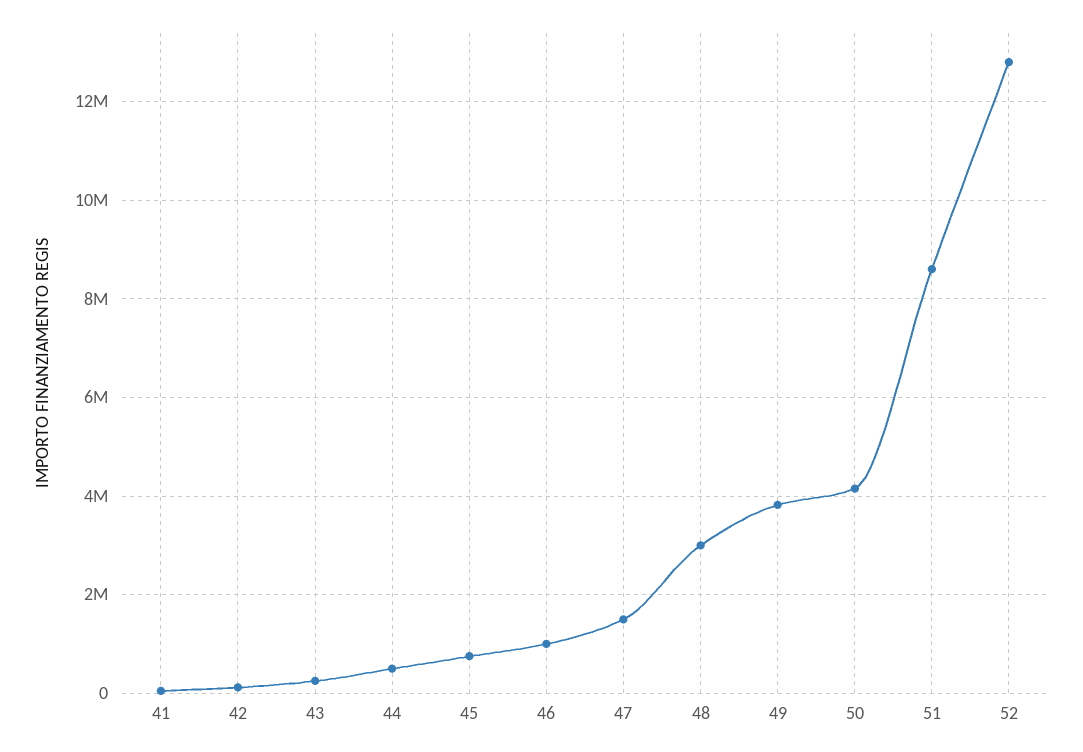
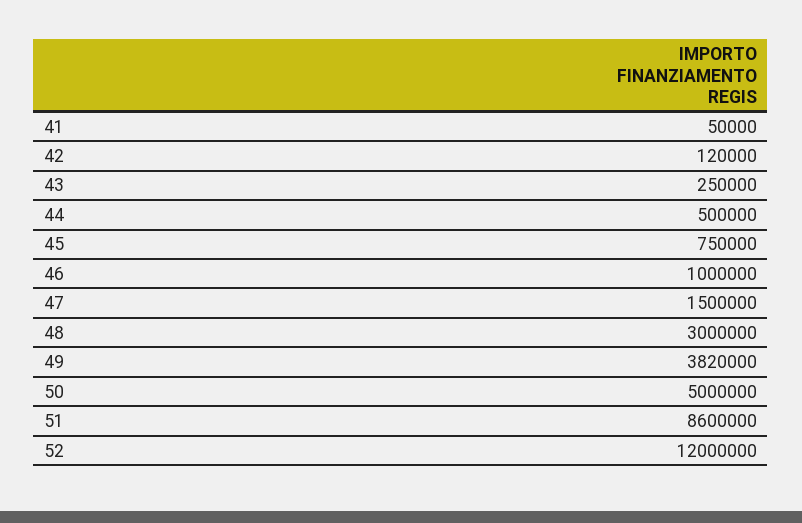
50: 4200000 -> 5000000
52: 12800000 -> 12000000

